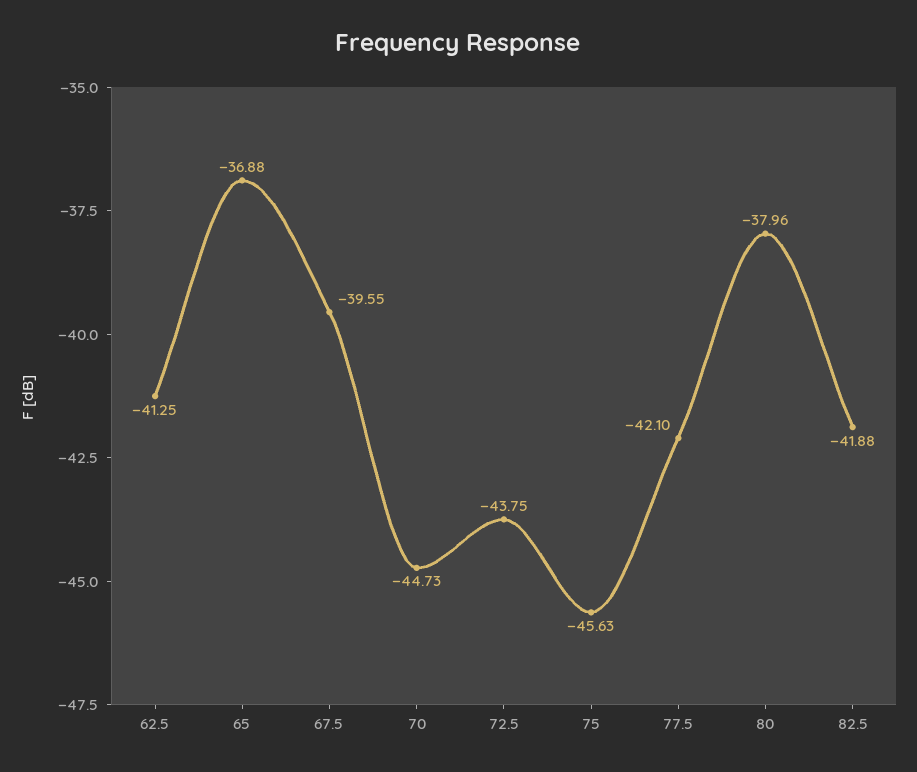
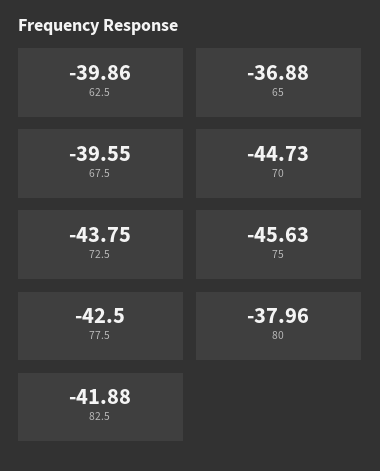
62.5: -41.25 -> -39.86
77.5: -42.1 -> -42.5

